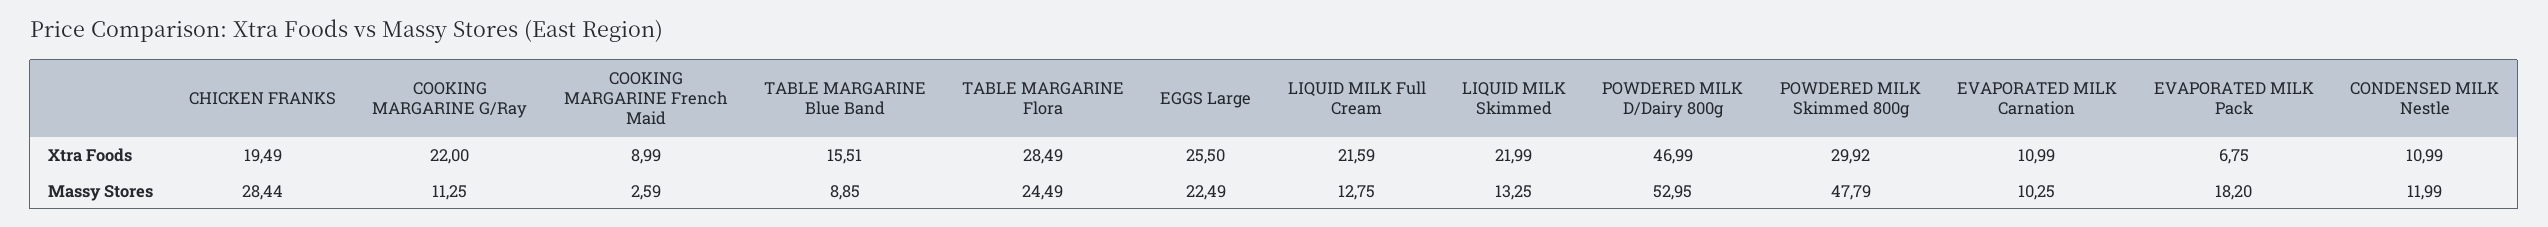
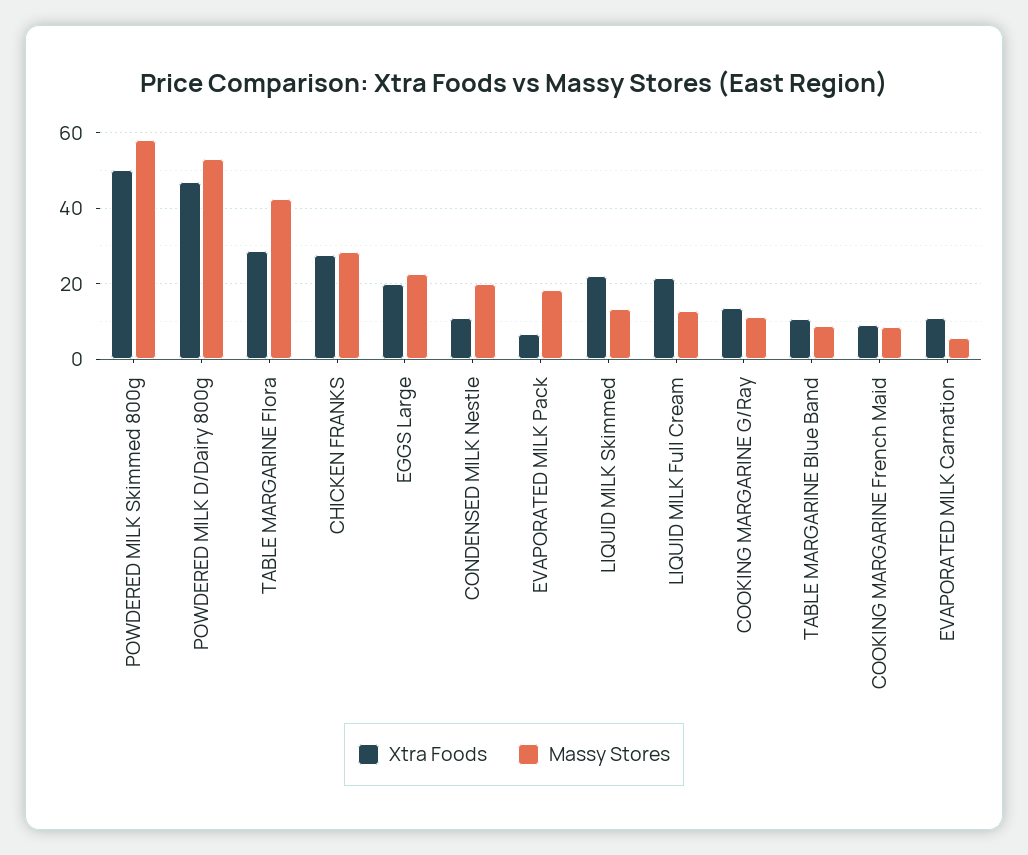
Xtra Foods, CHICKEN FRANKS: 19.49 -> 28
Xtra Foods, COOKING MARGARINE G/Ray: 22 -> 14
Xtra Foods, TABLE MARGARINE Blue Band: 15.51 -> 10
Xtra Foods, EGGS Large: 25.5 -> 20
Xtra Foods, POWDERED MILK Skimmed 800g: 29.92 -> 50
Massy Stores, COOKING MARGARINE French Maid: 2.59 -> 8
Massy Stores, TABLE MARGARINE Flora: 24.49 -> 42
Massy Stores, POWDERED MILK Skimmed 800g: 47.79 -> 58
Massy Stores, EVAPORATED MILK Carnation: 10.25 -> 6
Massy Stores, CONDENSED MILK Nestle: 11.99 -> 20

